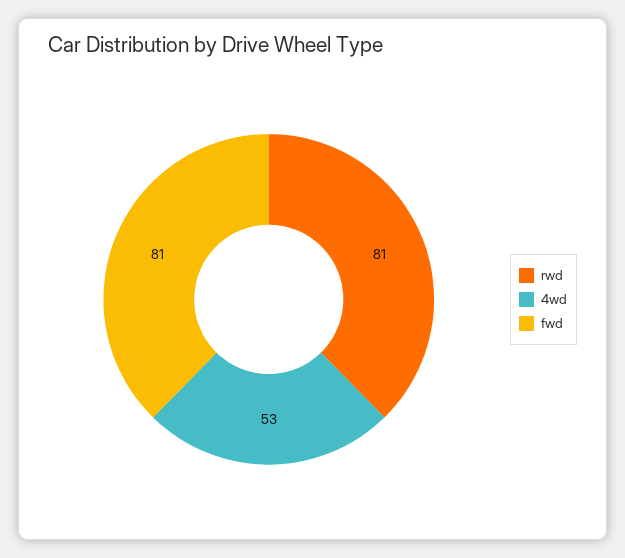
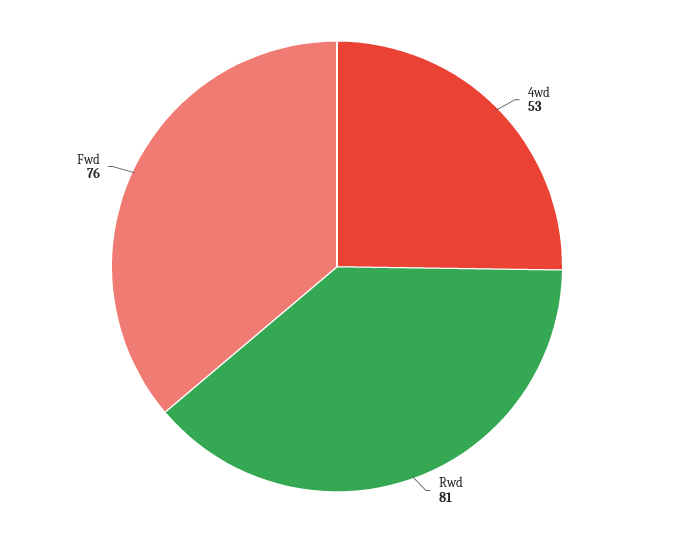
fwd: 81 -> 76

